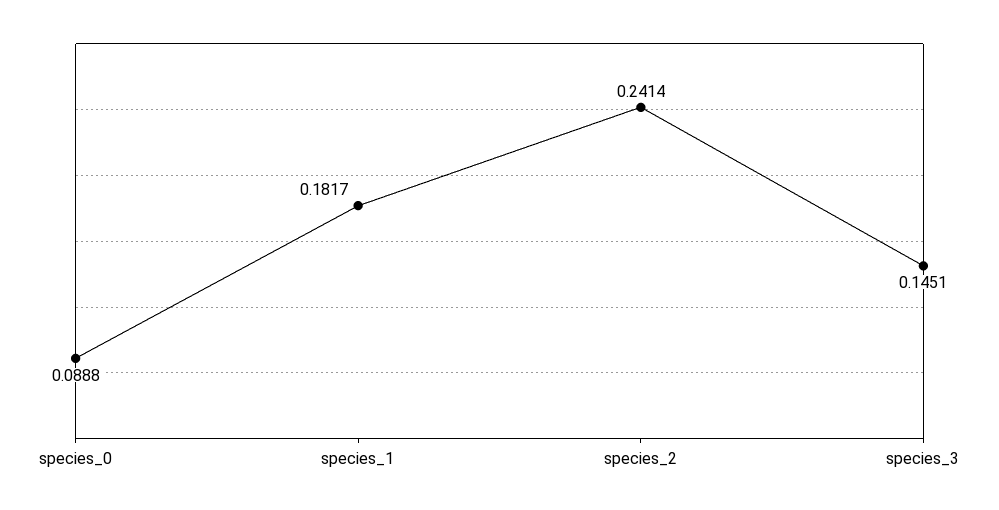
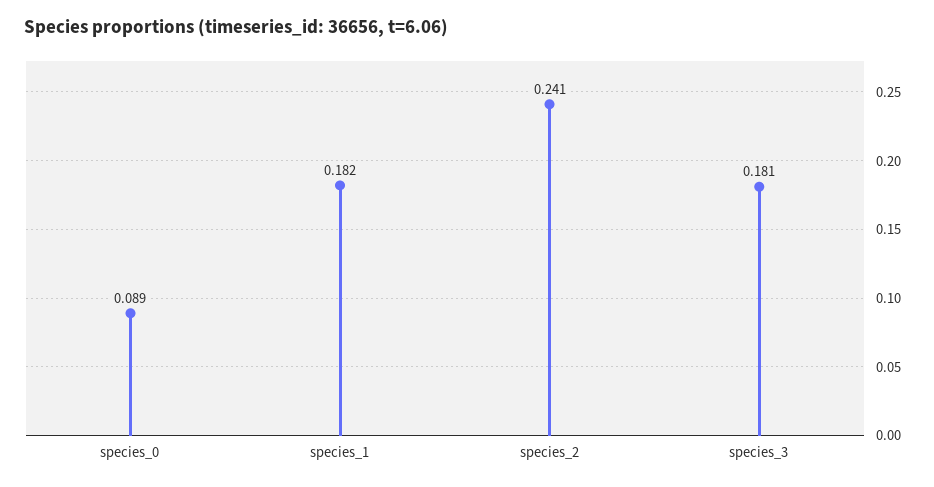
species_3: 0.1451 -> 0.181

